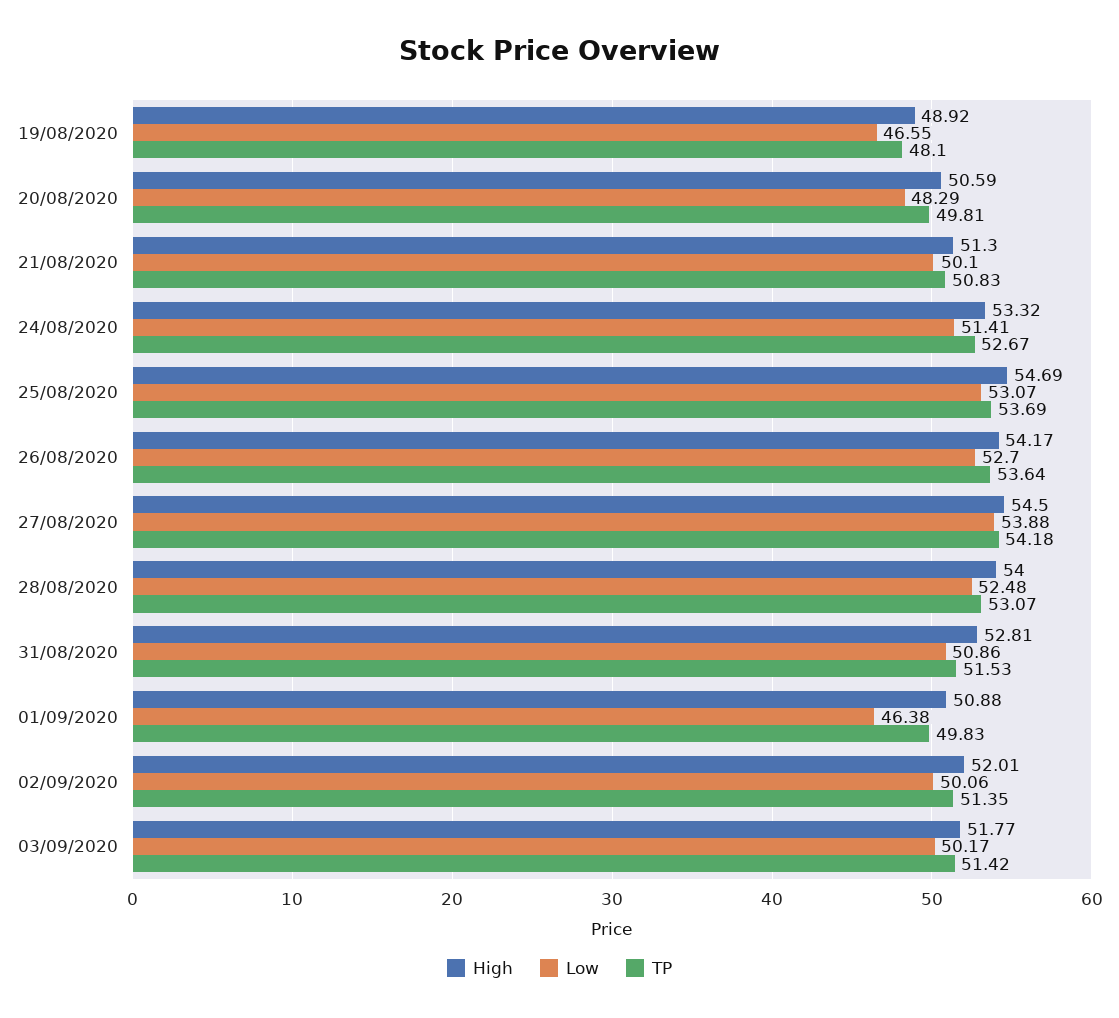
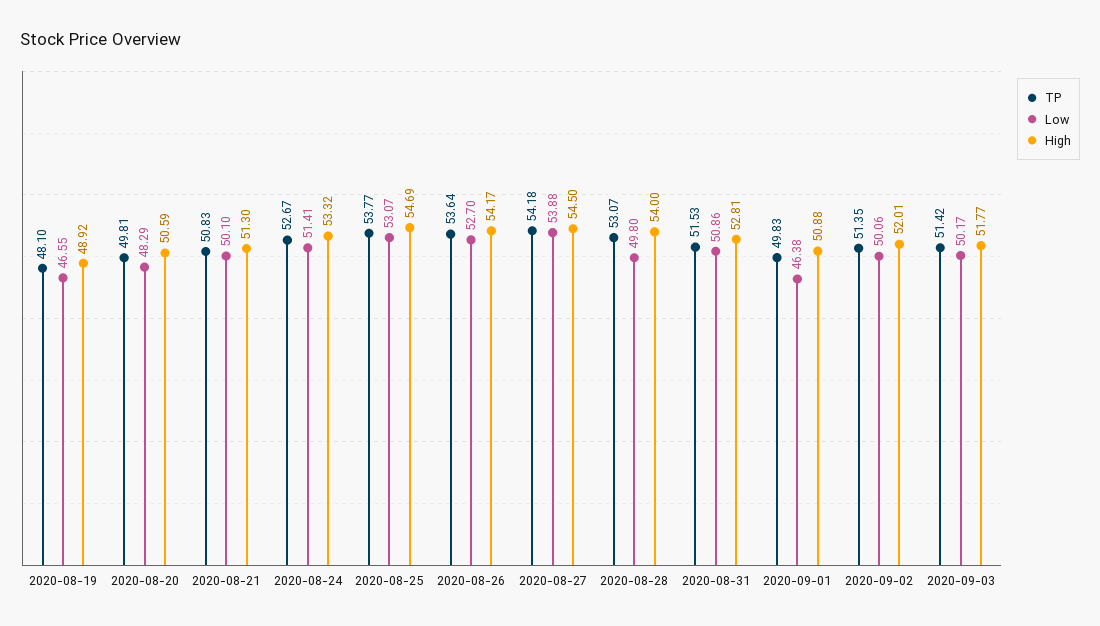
TP, 25/08/2020: 53.69 -> 53.77
Low, 28/08/2020: 52.48 -> 49.8

